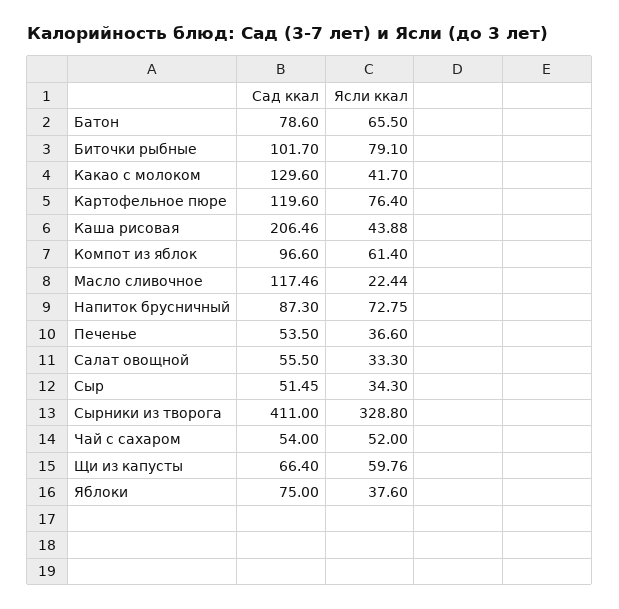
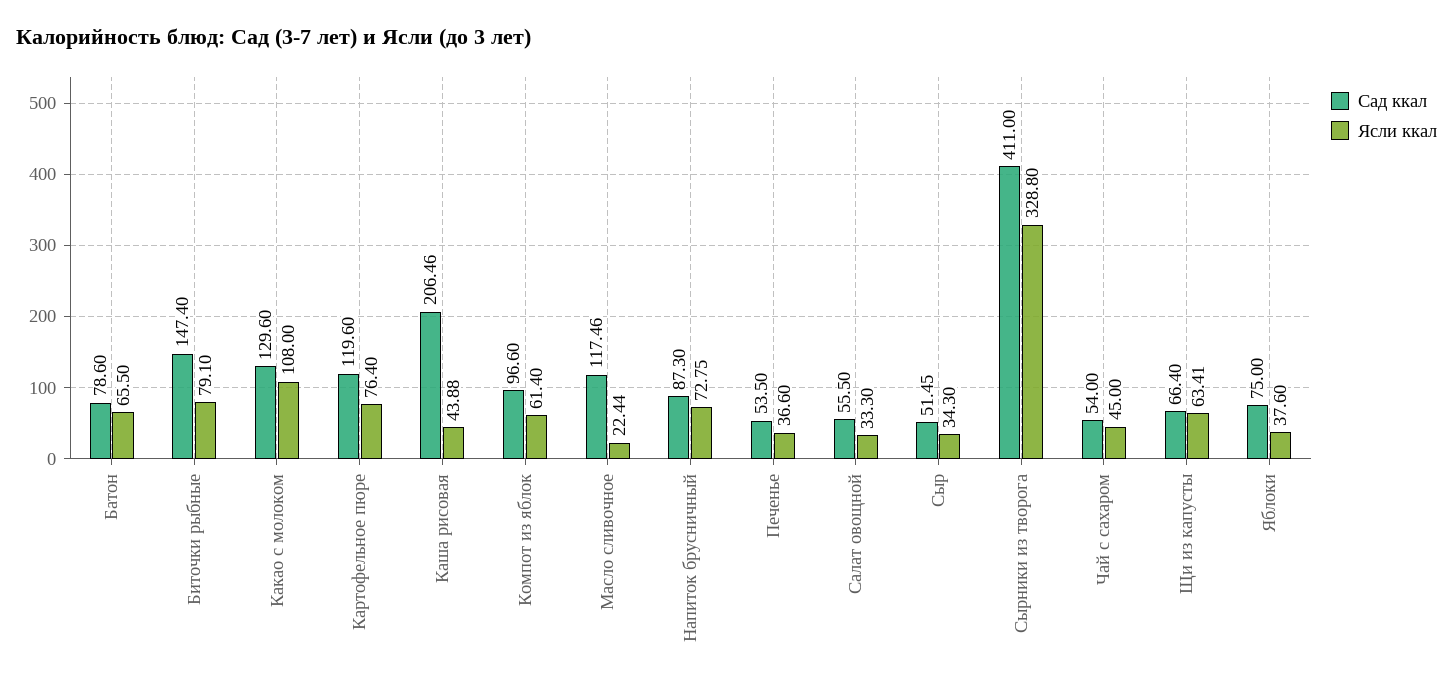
Сад ккал, Биточки рыбные: 101.7 -> 147.4
Ясли ккал, Какао с молоком: 41.7 -> 108
Ясли ккал, Чай с сахаром: 52 -> 45
Ясли ккал, Щи из капусты: 59.76 -> 63.41

